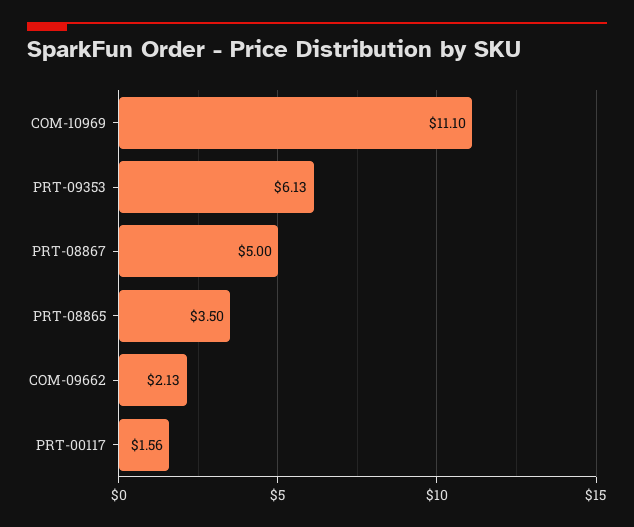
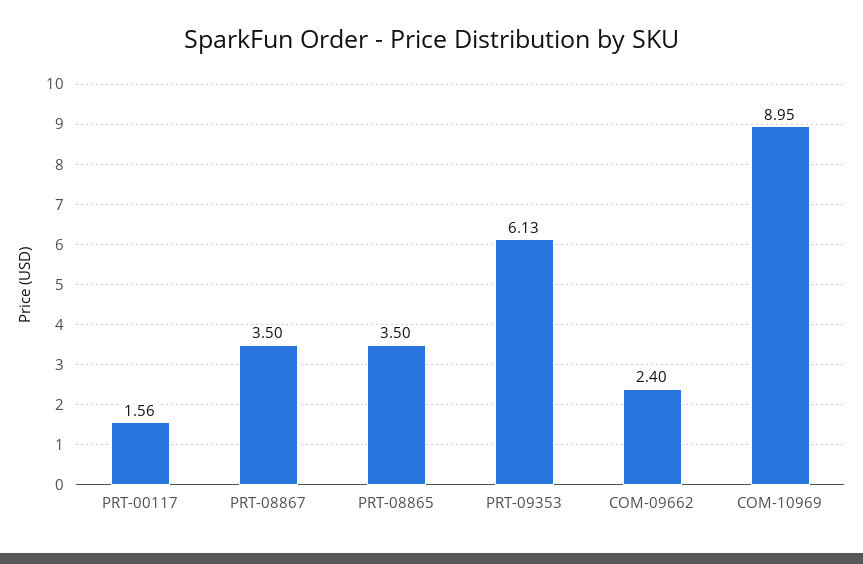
COM-10969: 11.1 -> 8.95
PRT-08867: 5 -> 3.5
COM-09662: 2.13 -> 2.4

